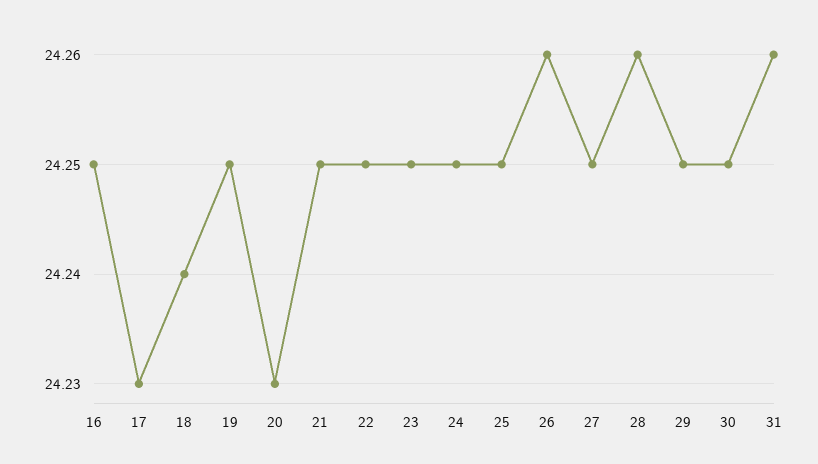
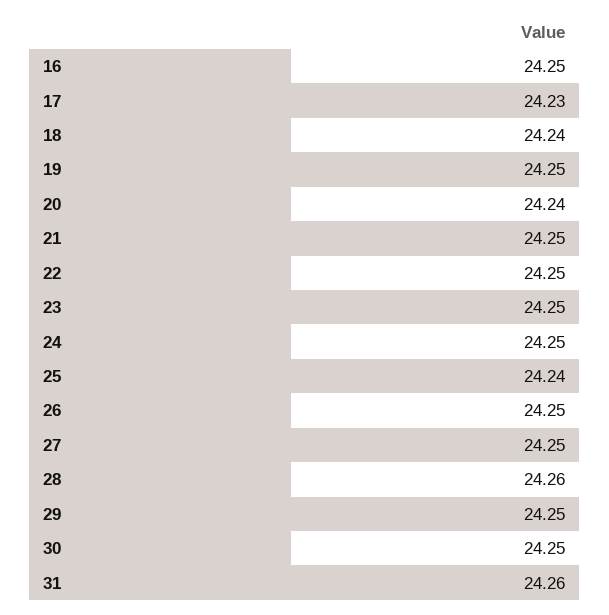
20: 24.23 -> 24.24
25: 24.25 -> 24.24
26: 24.26 -> 24.25

